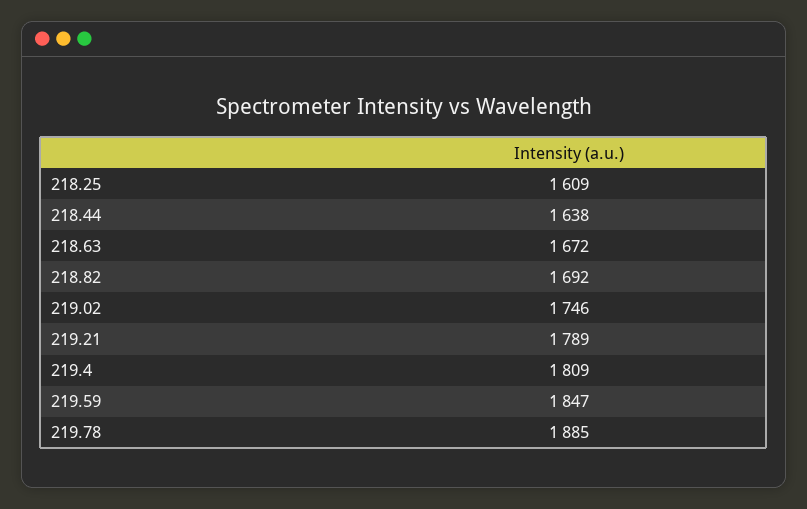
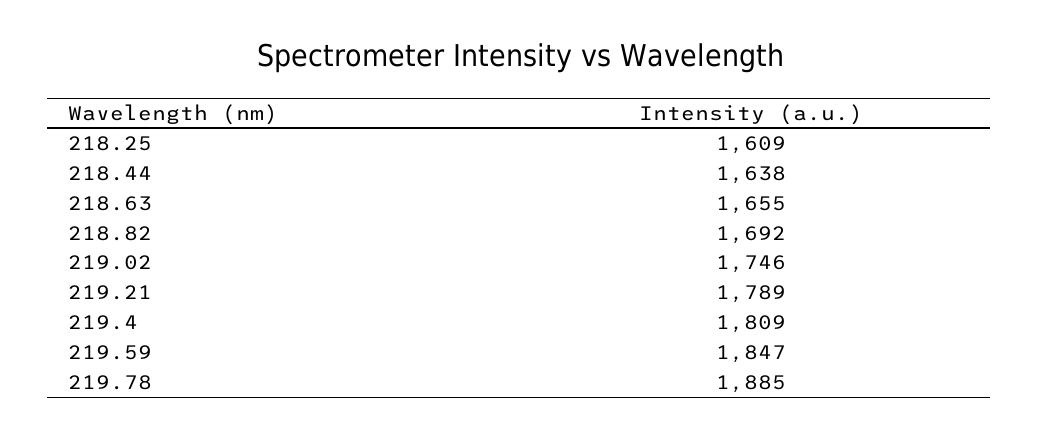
218.63: 1672 -> 1655

